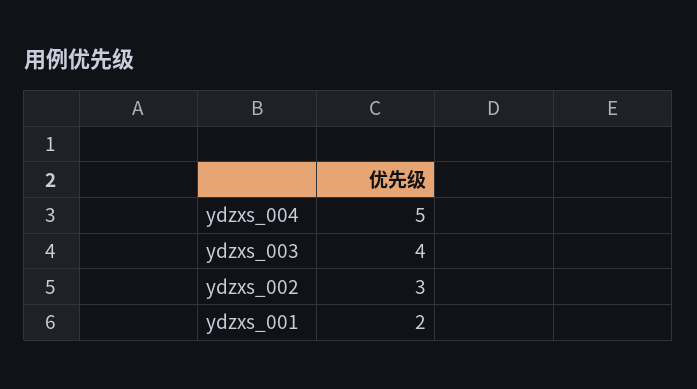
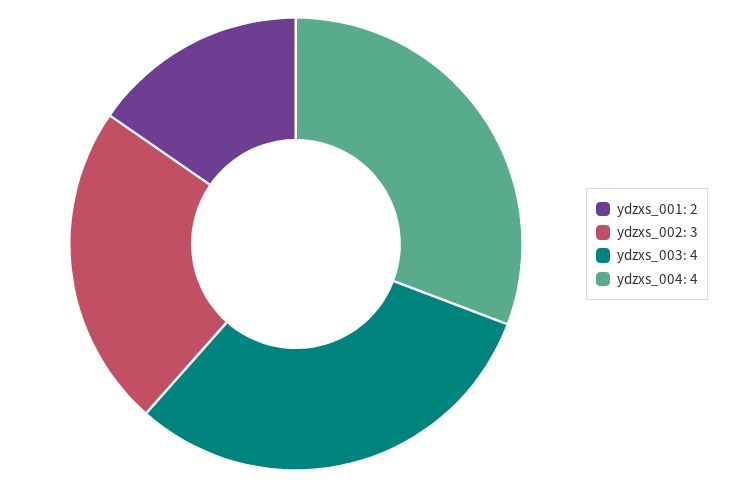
ydzxs_004: 5 -> 4

